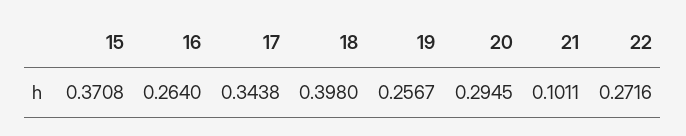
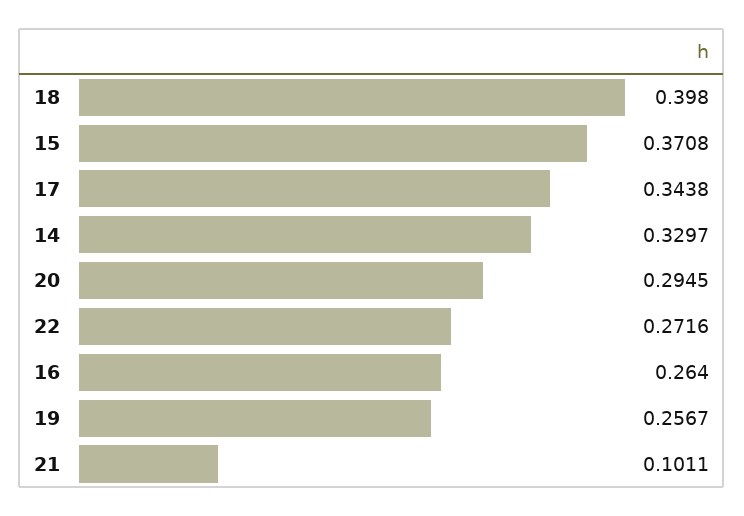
14: none -> 0.3297

